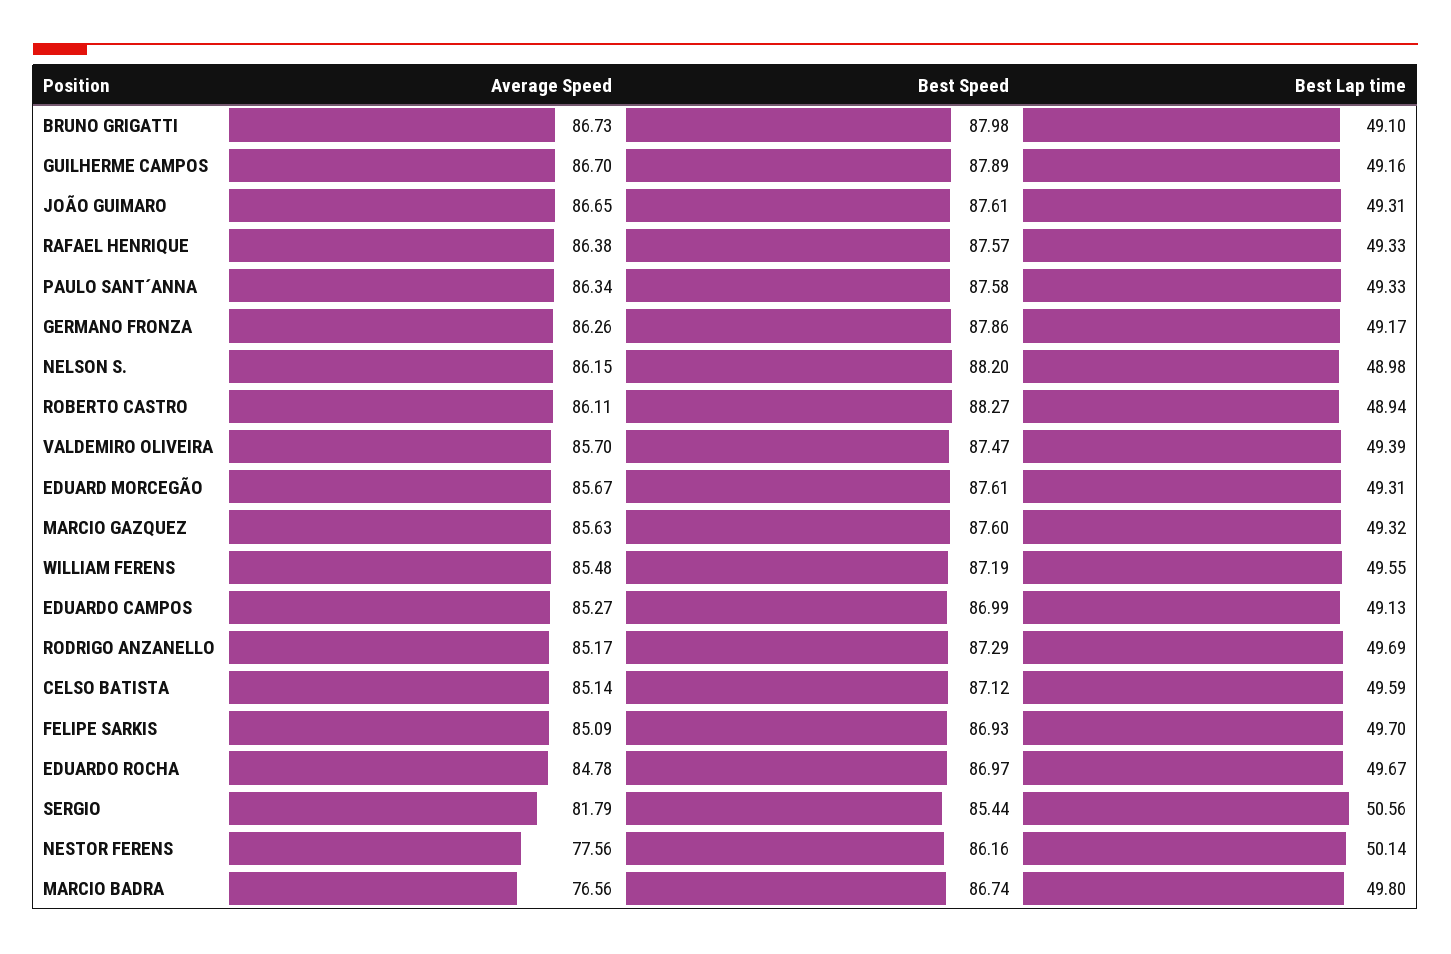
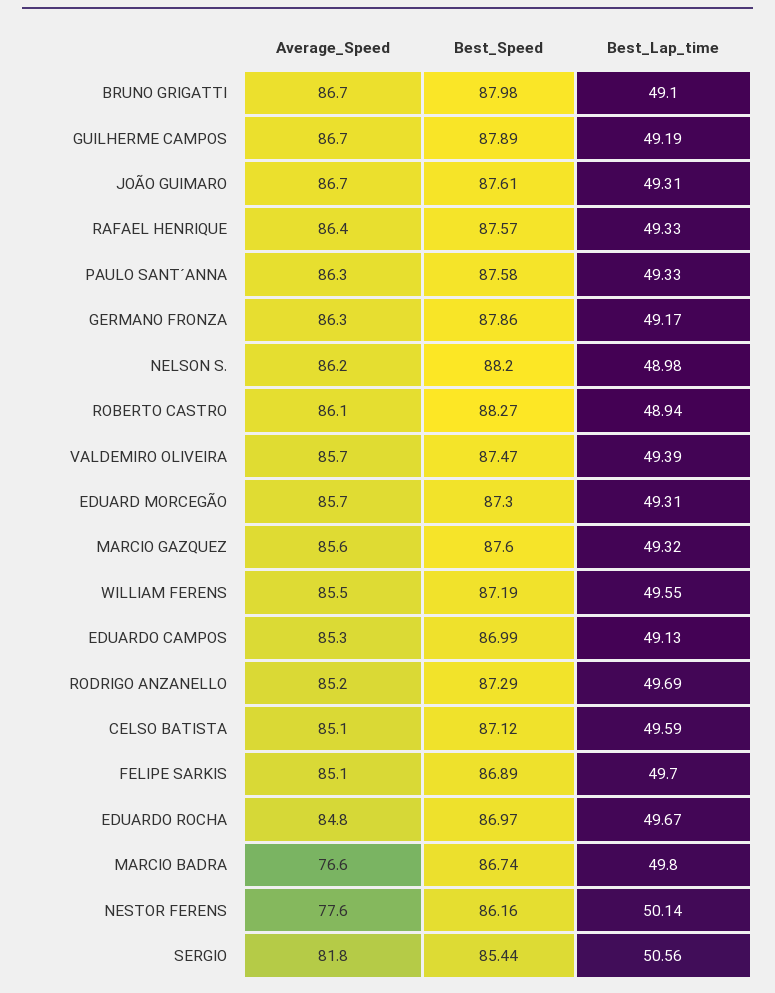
Best Lap time, GUILHERME CAMPOS: 49.16 -> 49.19
Best Speed, EDUARD MORCEGÃO: 87.61 -> 87.3
Best Speed, FELIPE SARKIS: 86.93 -> 86.89

